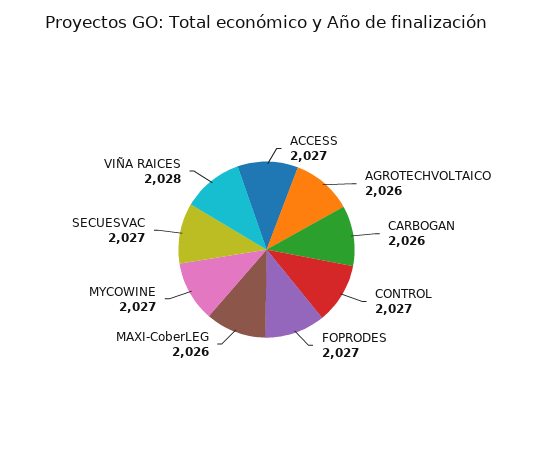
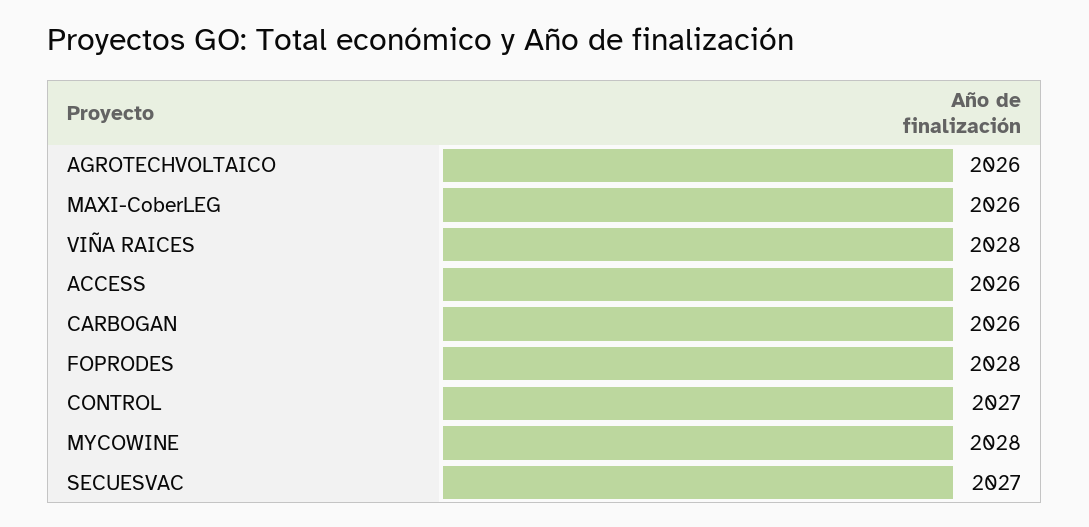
ACCESS: 2027 -> 2026
FOPRODES: 2027 -> 2028
MYCOWINE: 2027 -> 2028

